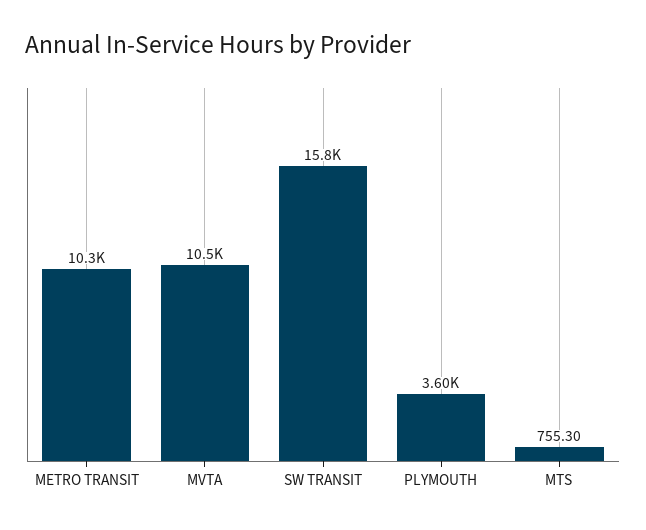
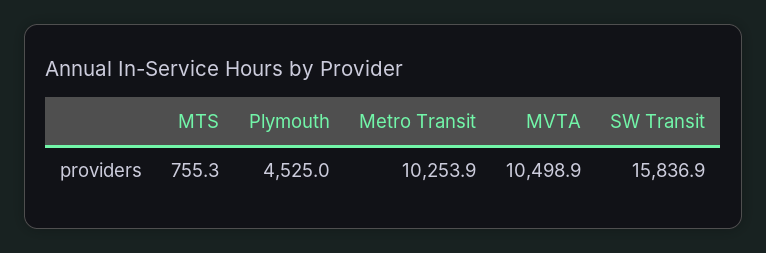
PLYMOUTH: 3600 -> 4525

